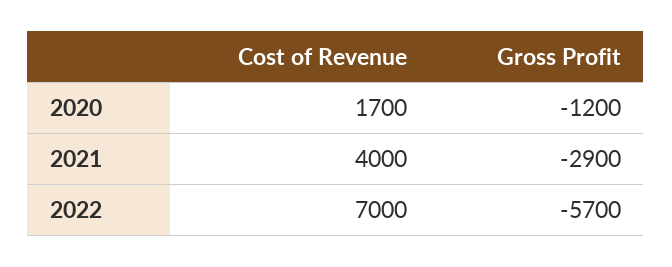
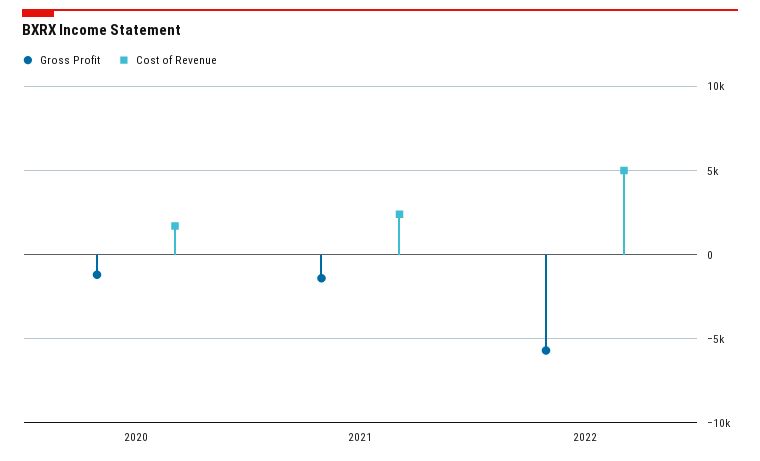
Cost of Revenue, 2021: 4000 -> 2500
Gross Profit, 2021: -2900 -> -1500
Cost of Revenue, 2022: 7000 -> 5000

